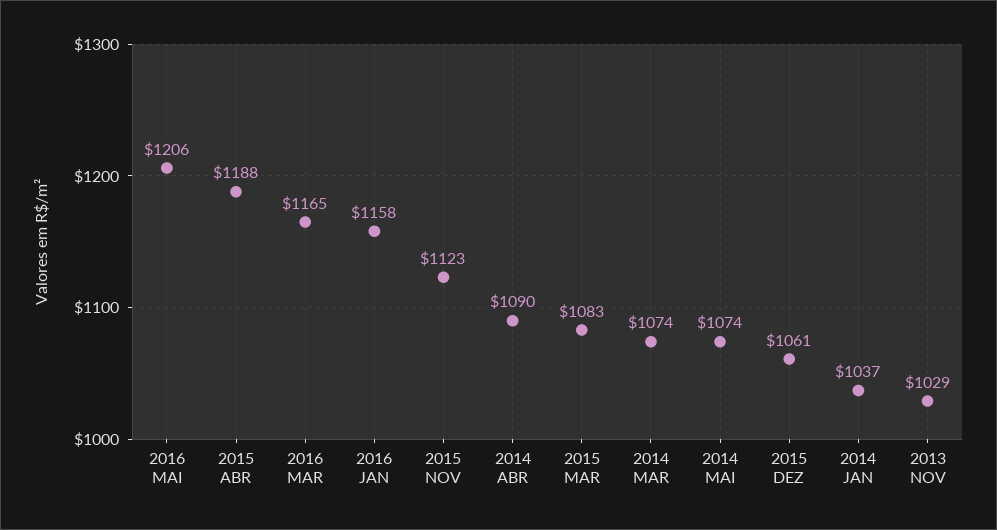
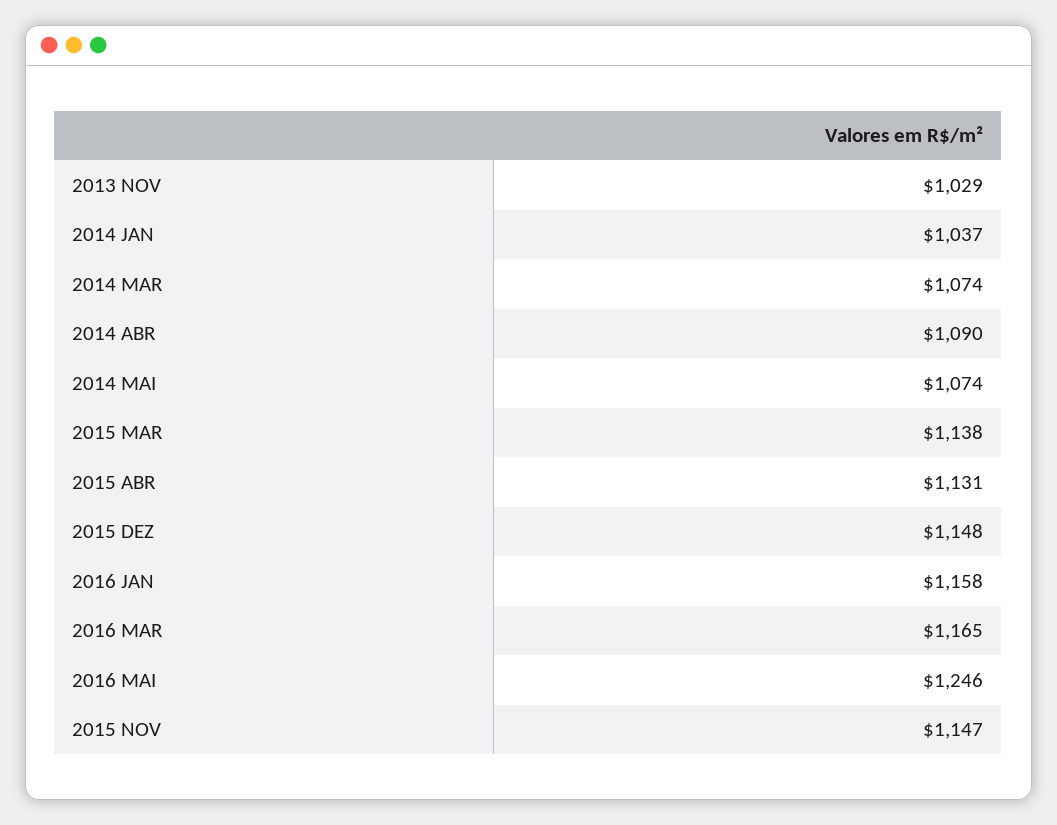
2016 MAI: 1206 -> 1246
2015 ABR: 1188 -> 1131
2015 NOV: 1123 -> 1147
2015 MAR: 1083 -> 1138
2015 DEZ: 1061 -> 1148

